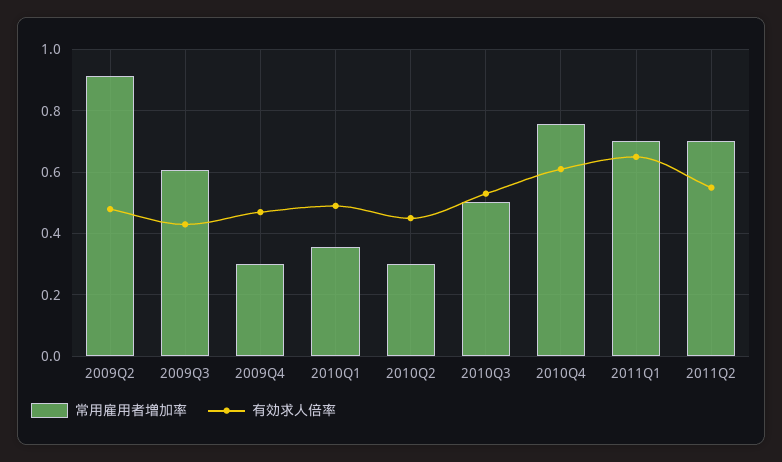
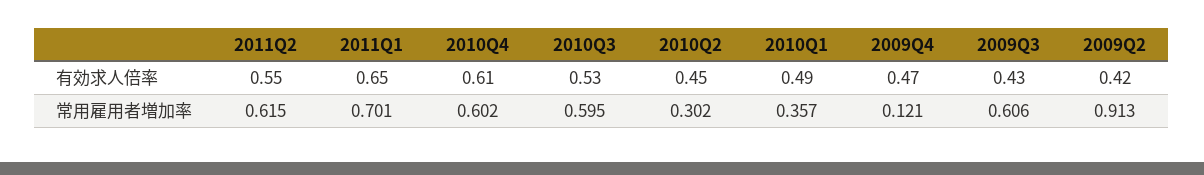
有効求人倍率, 2009Q2: 0.48 -> 0.42
常用雇用者増加率, 2009Q4: 0.3 -> 0.121
常用雇用者増加率, 2010Q3: 0.5 -> 0.595
常用雇用者増加率, 2010Q4: 0.76 -> 0.602
常用雇用者増加率, 2011Q2: 0.7 -> 0.615

